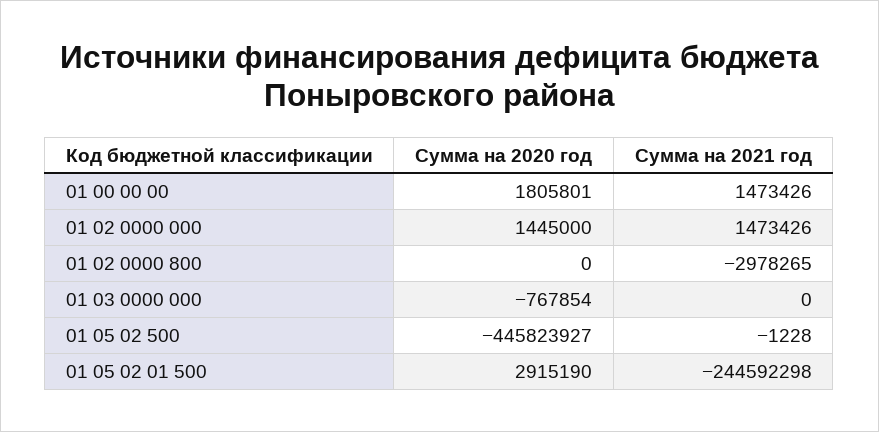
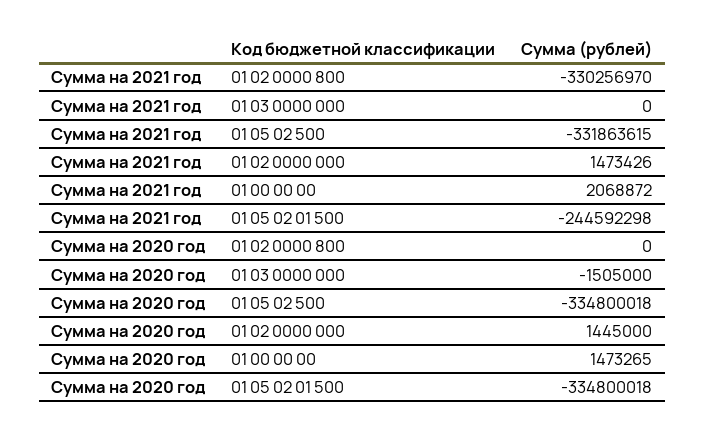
Сумма на 2020 год, 01 00 00 00: 1805801 -> 1473265
Сумма на 2021 год, 01 00 00 00: 1473426 -> 2068872
Сумма на 2021 год, 01 02 0000 800: -2978265 -> -330256970
Сумма на 2020 год, 01 03 0000 000: -767854 -> -1505000
Сумма на 2020 год, 01 05 02 500: -445823927 -> -334800018
Сумма на 2021 год, 01 05 02 500: -1228 -> -331863615
Сумма на 2020 год, 01 05 02 01 500: 2915190 -> -334800018

